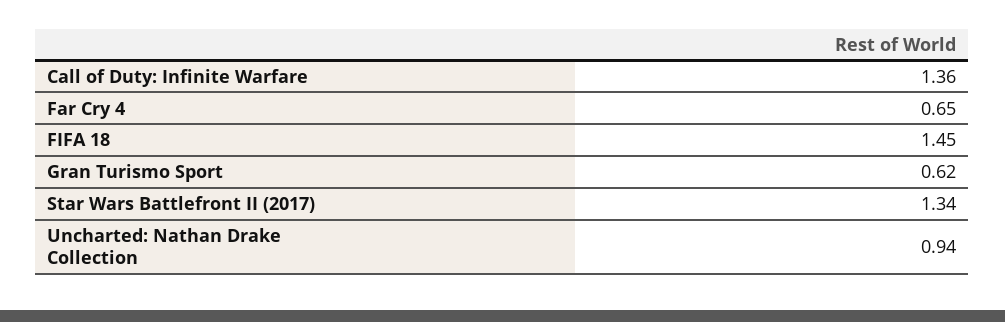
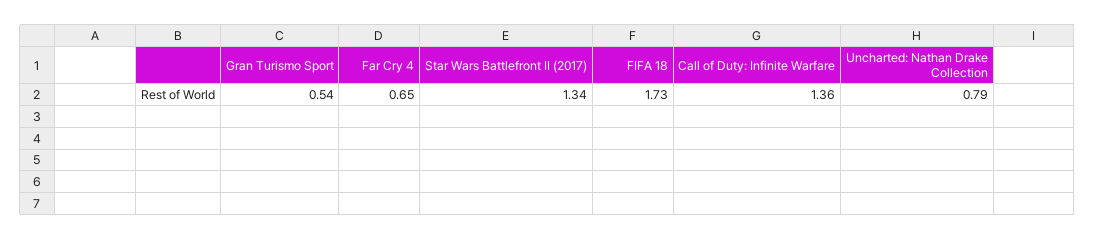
FIFA 18: 1.45 -> 1.73
Gran Turismo Sport: 0.62 -> 0.54
Uncharted: Nathan Drake Collection: 0.94 -> 0.79

